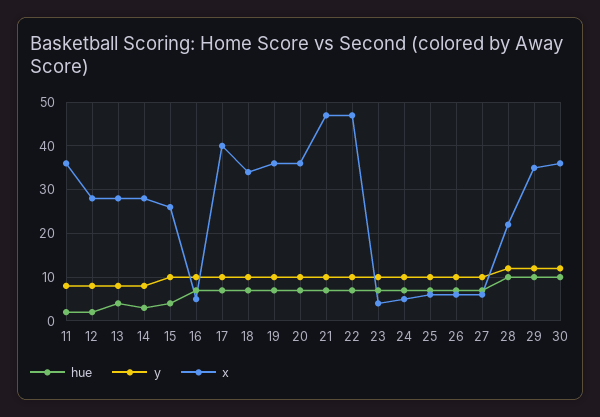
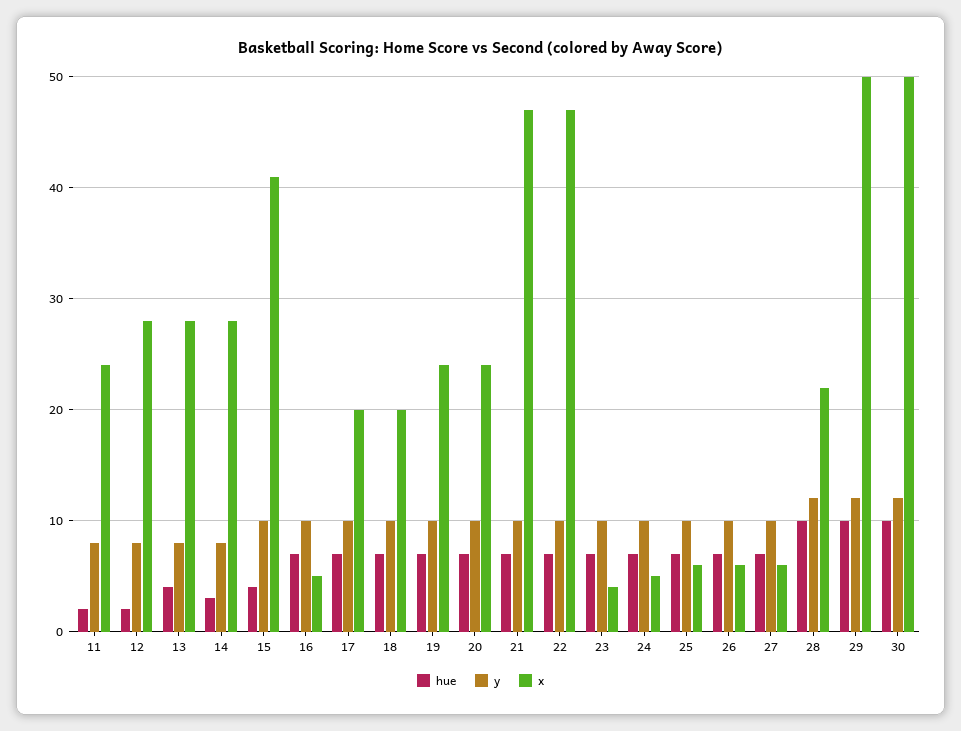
x, 11: 35 -> 24
x, 15: 25 -> 41
x, 17: 40 -> 20
x, 18: 35 -> 20
x, 19: 35 -> 24
x, 20: 35 -> 24
x, 29: 35 -> 50
x, 30: 35 -> 50

